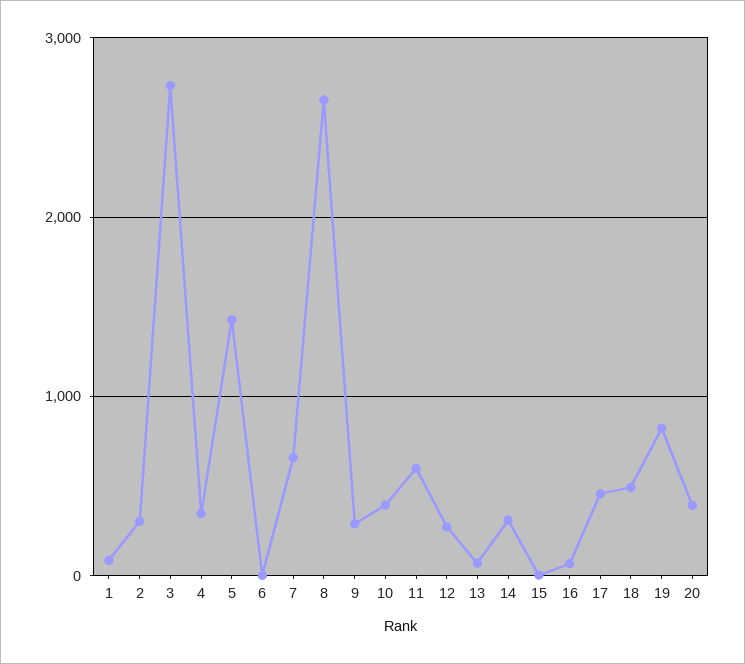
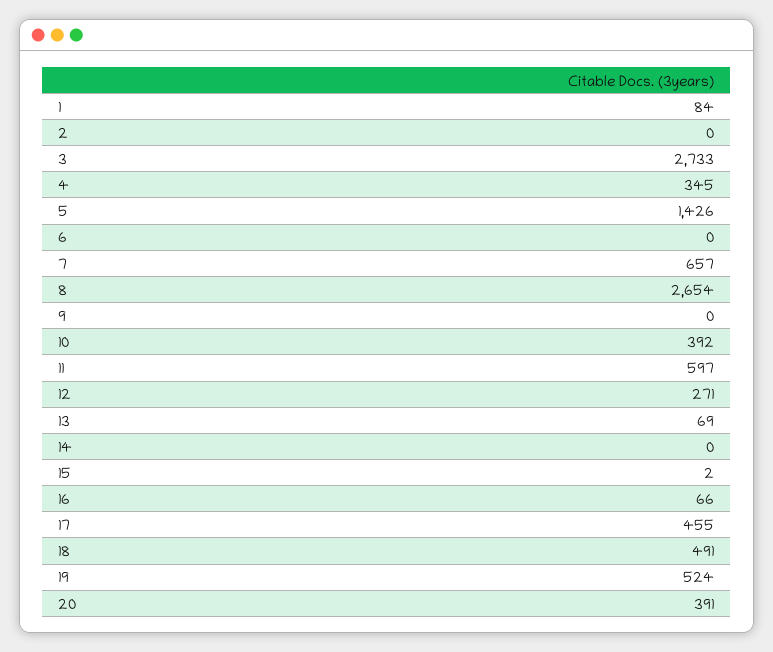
2: 300 -> 0
9: 300 -> 0
14: 300 -> 0
19: 800 -> 524

